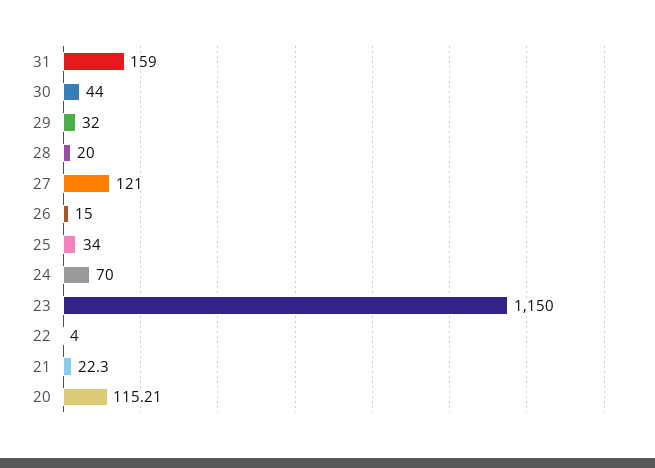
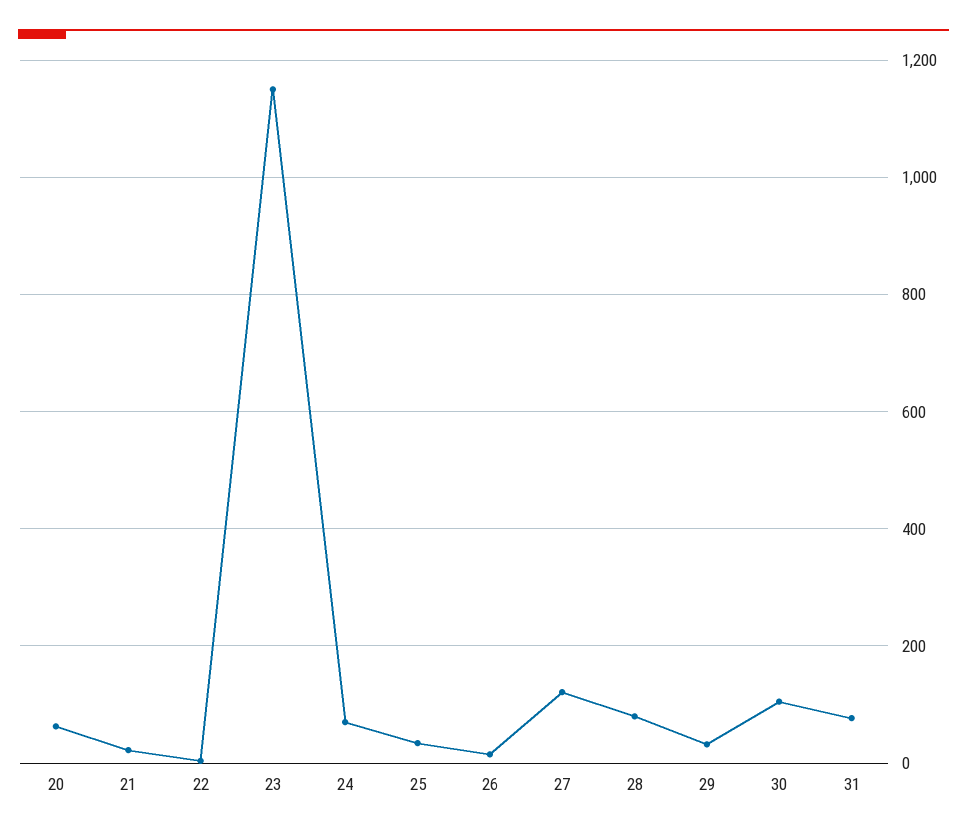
31: 159 -> 80
30: 44 -> 100
28: 20 -> 80
20: 115.21 -> 60

